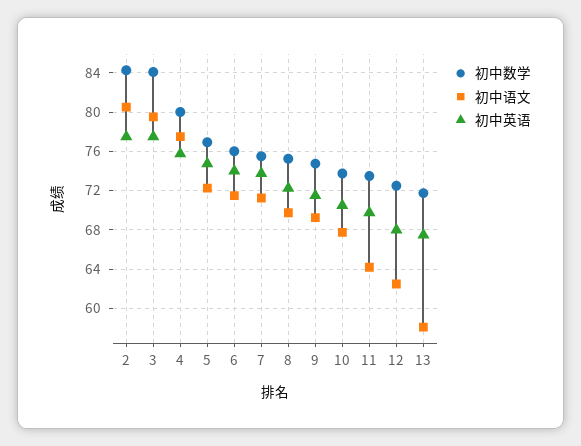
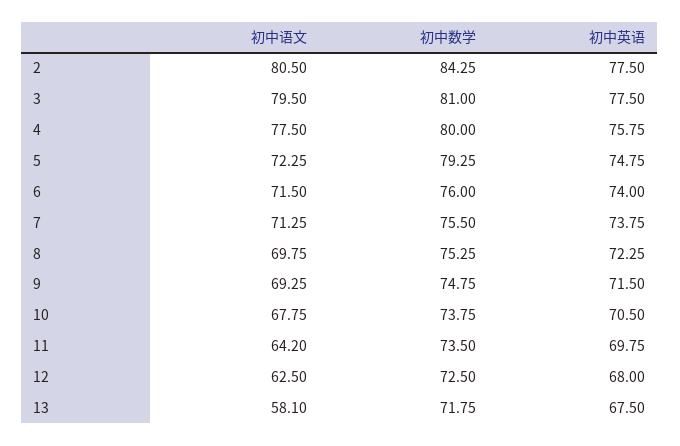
初中数学, 3: 84 -> 81
初中数学, 5: 77 -> 79.25

